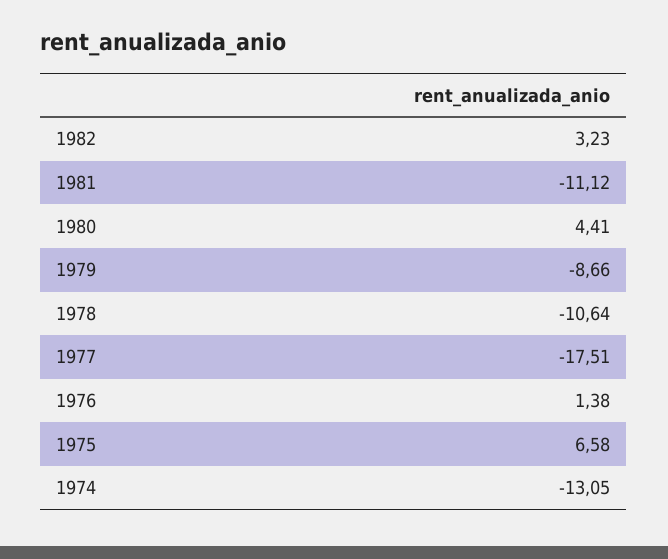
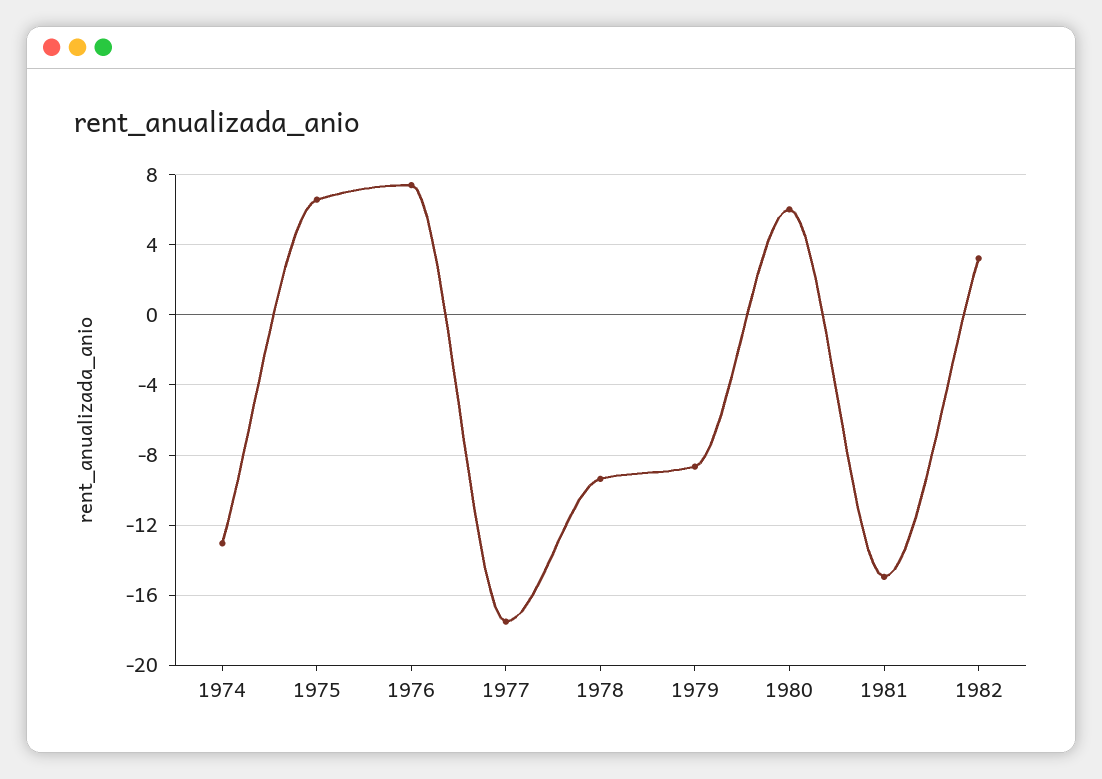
1981: -11.12 -> -15
1980: 4.41 -> 6
1978: -10.64 -> -9.5
1976: 1.38 -> 7.5

